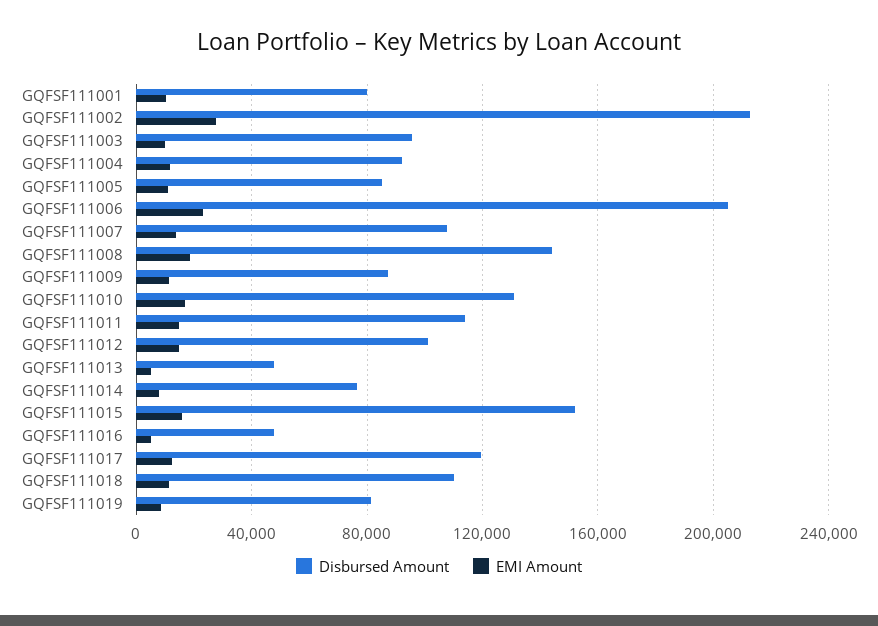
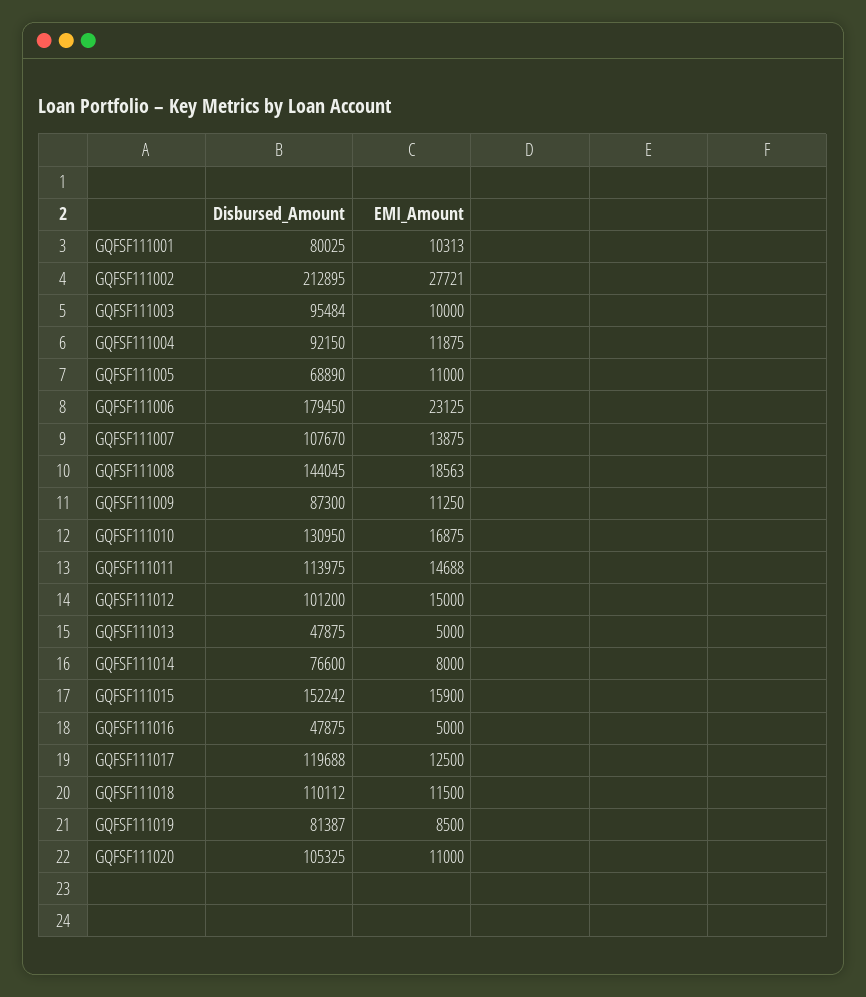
Disbursed Amount, GQFSF111005: 85000 -> 68890
Disbursed Amount, GQFSF111006: 205000 -> 179450
Disbursed Amount, GQFSF111020: none -> 105325
EMI Amount, GQFSF111020: none -> 11000

